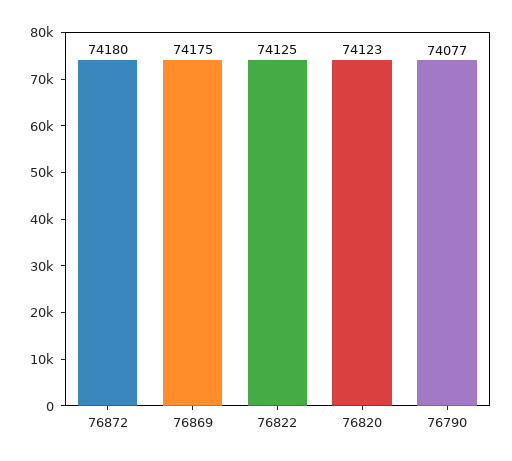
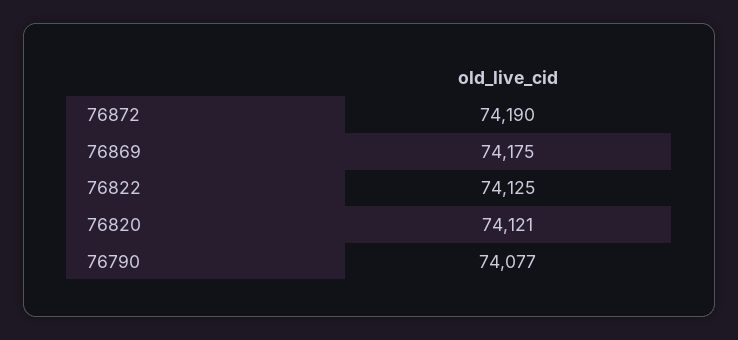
76872: 74180 -> 74190
76820: 74123 -> 74121

